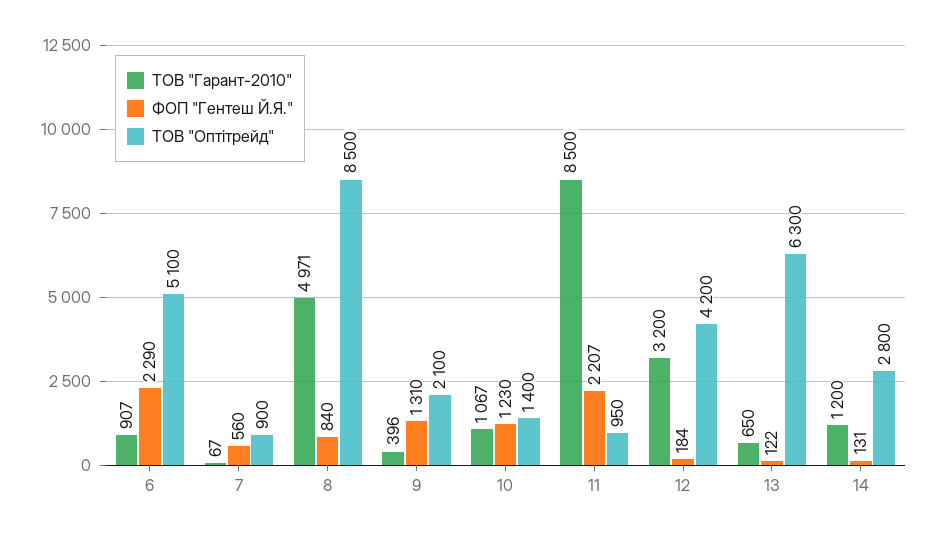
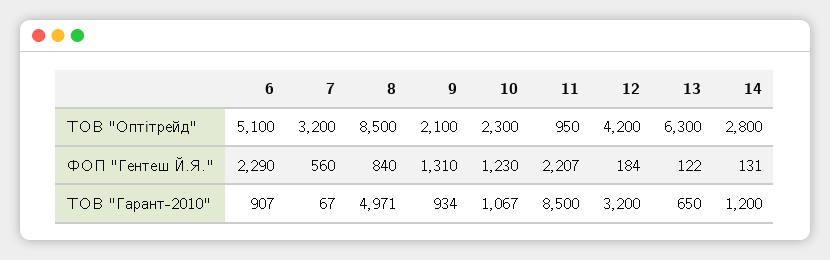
ТОВ "Оптітрейд", 7: 900 -> 3200
ТОВ "Гарант-2010", 9: 396 -> 934
ТОВ "Оптітрейд", 10: 1400 -> 2300

